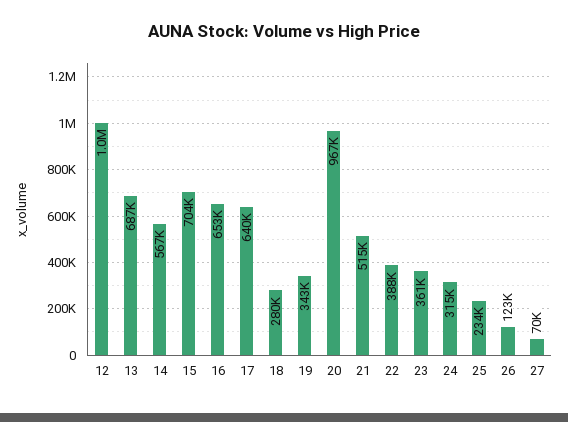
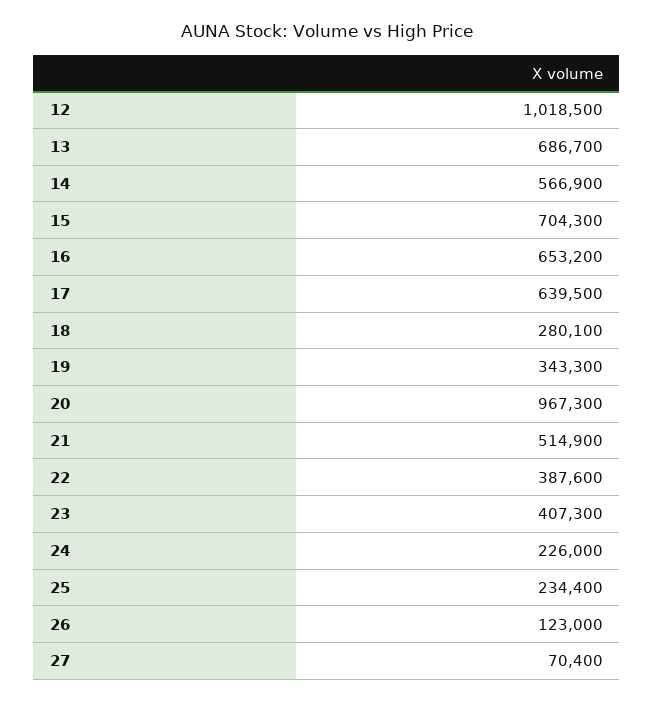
23: 361000 -> 407300
24: 315000 -> 226000

